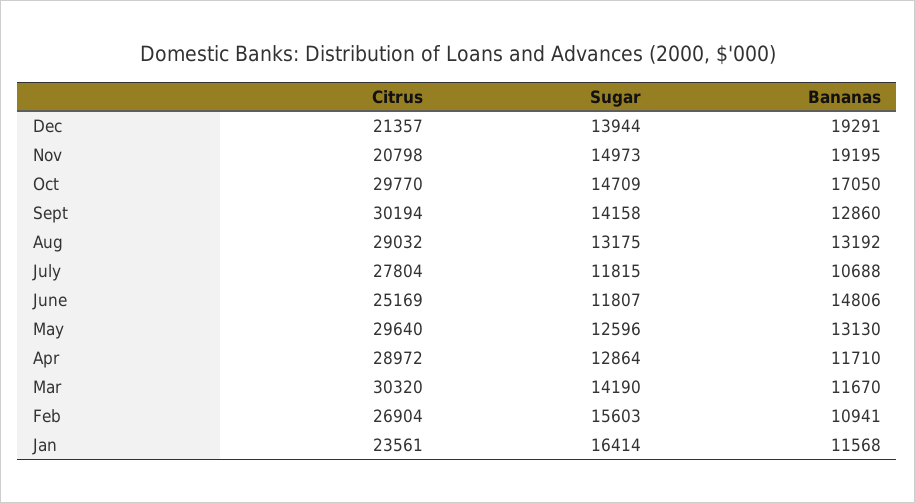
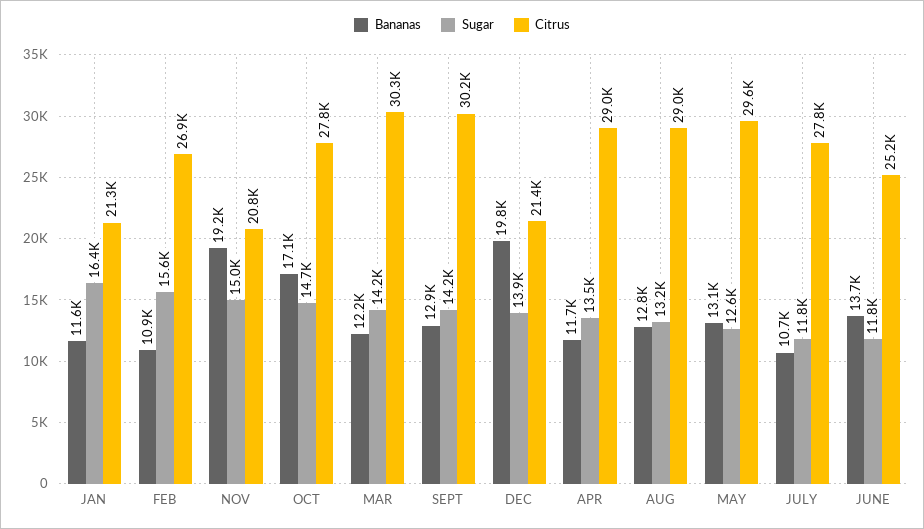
Bananas, Dec: 19291 -> 19800
Citrus, Oct: 29770 -> 27800
Bananas, Aug: 13192 -> 12800
Bananas, June: 14806 -> 13700
Sugar, Apr: 12864 -> 13500
Bananas, Mar: 11670 -> 12200
Citrus, Jan: 23561 -> 21300

